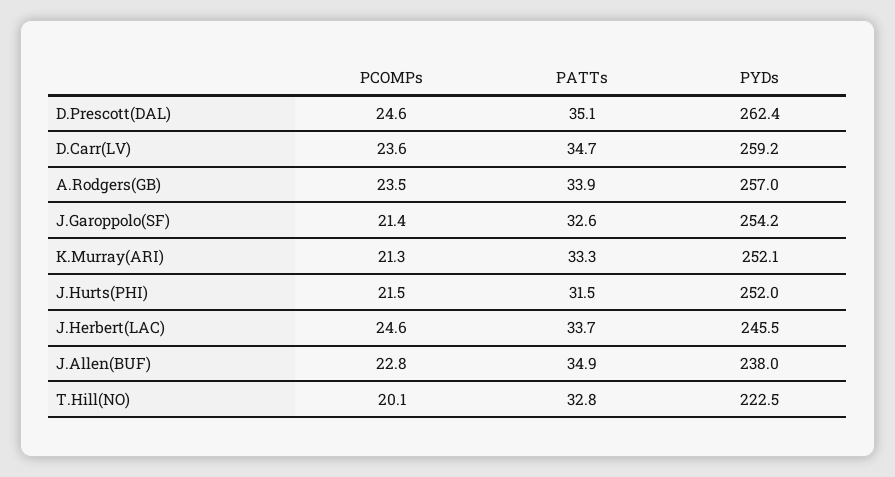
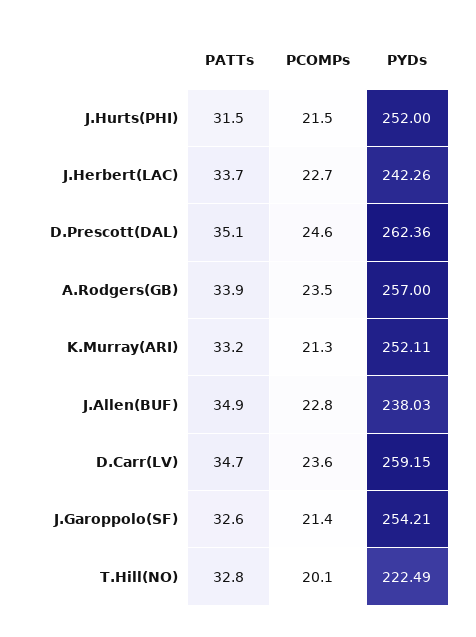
PATTs, K.Murray(ARI): 33.3 -> 33.2
PCOMPs, J.Herbert(LAC): 24.6 -> 22.7
PYDs, J.Herbert(LAC): 245.5 -> 242.26

